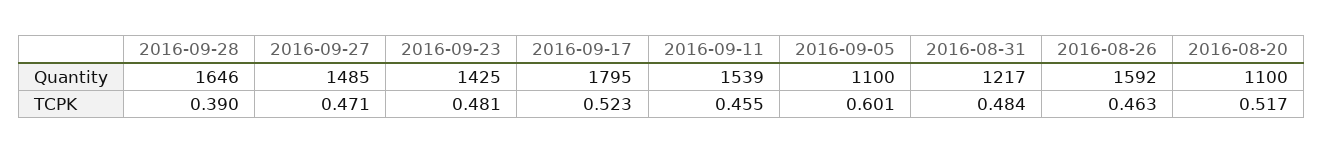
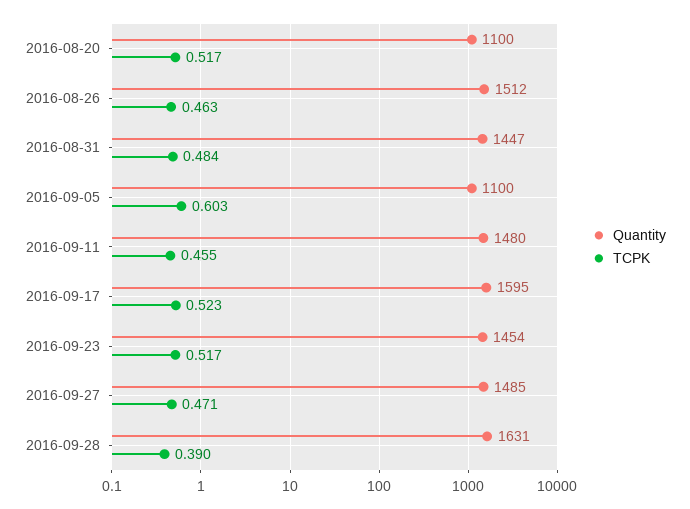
Quantity, 2016-09-28: 1646 -> 1631
Quantity, 2016-09-23: 1425 -> 1454
Quantity, 2016-09-17: 1795 -> 1595
Quantity, 2016-09-11: 1539 -> 1480
Quantity, 2016-08-31: 1217 -> 1447
Quantity, 2016-08-26: 1592 -> 1512
TCPK, 2016-09-23: 0.481 -> 0.517
TCPK, 2016-09-05: 0.601 -> 0.603

